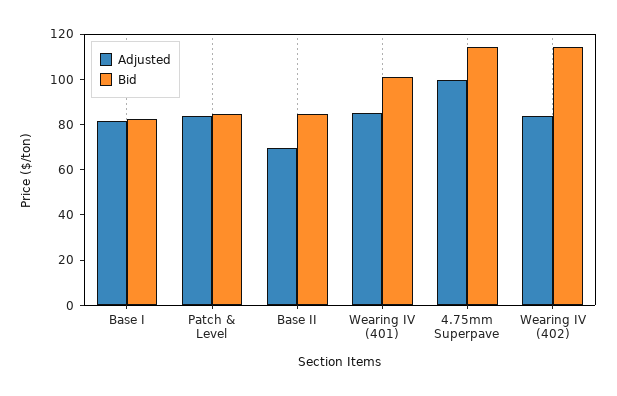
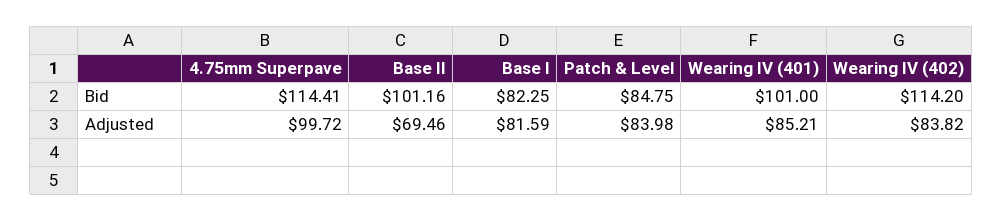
Bid, Base II: 85 -> 101.16

